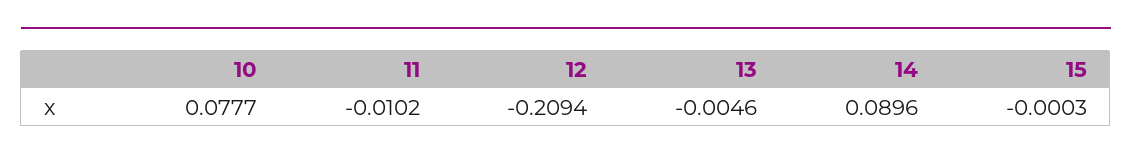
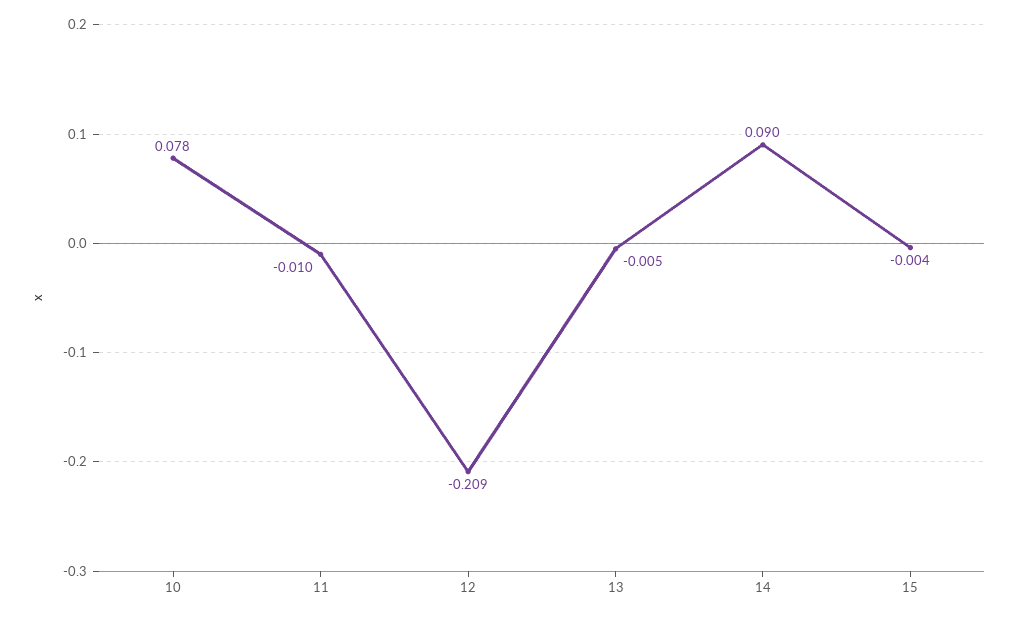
15: -0.0003 -> -0.004

